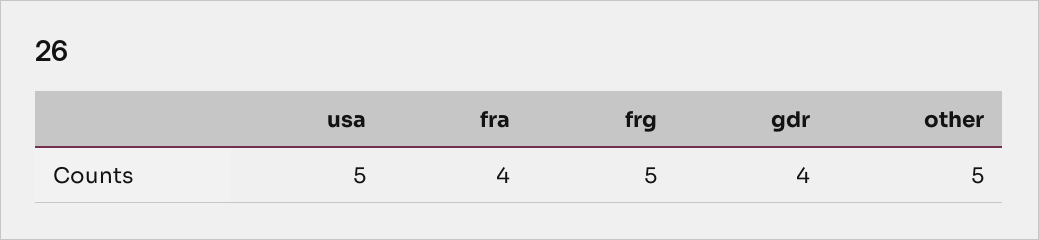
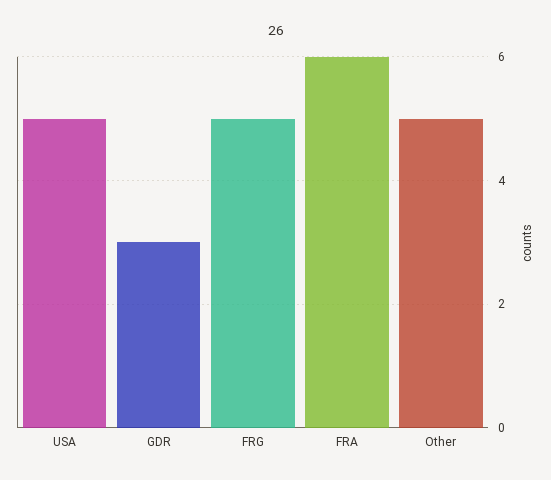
fra: 4 -> 6
gdr: 4 -> 3

